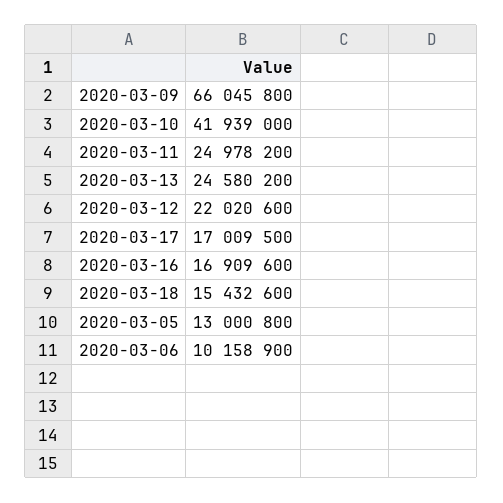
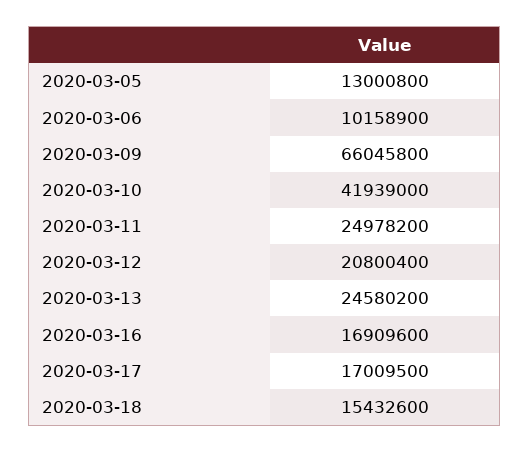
2020-03-12: 22020600 -> 20800400

